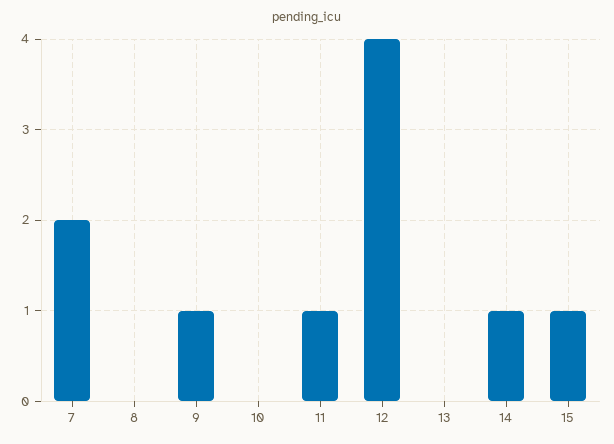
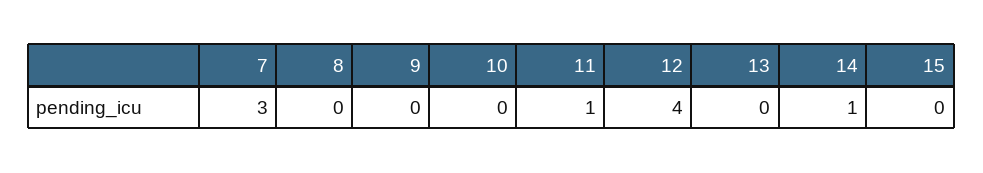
7: 2 -> 3
9: 1 -> 0
15: 1 -> 0

